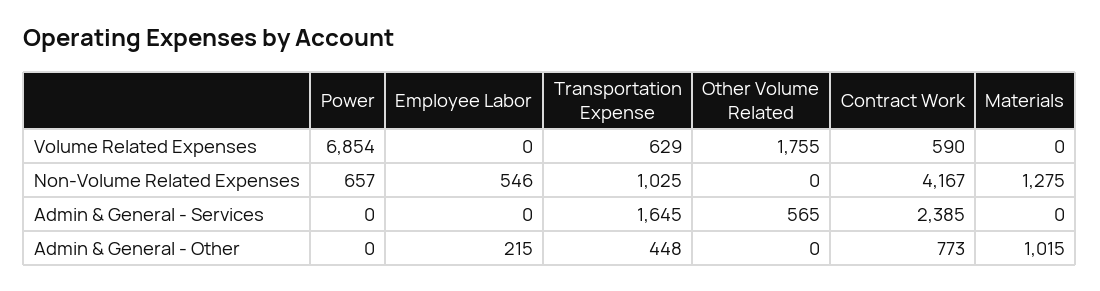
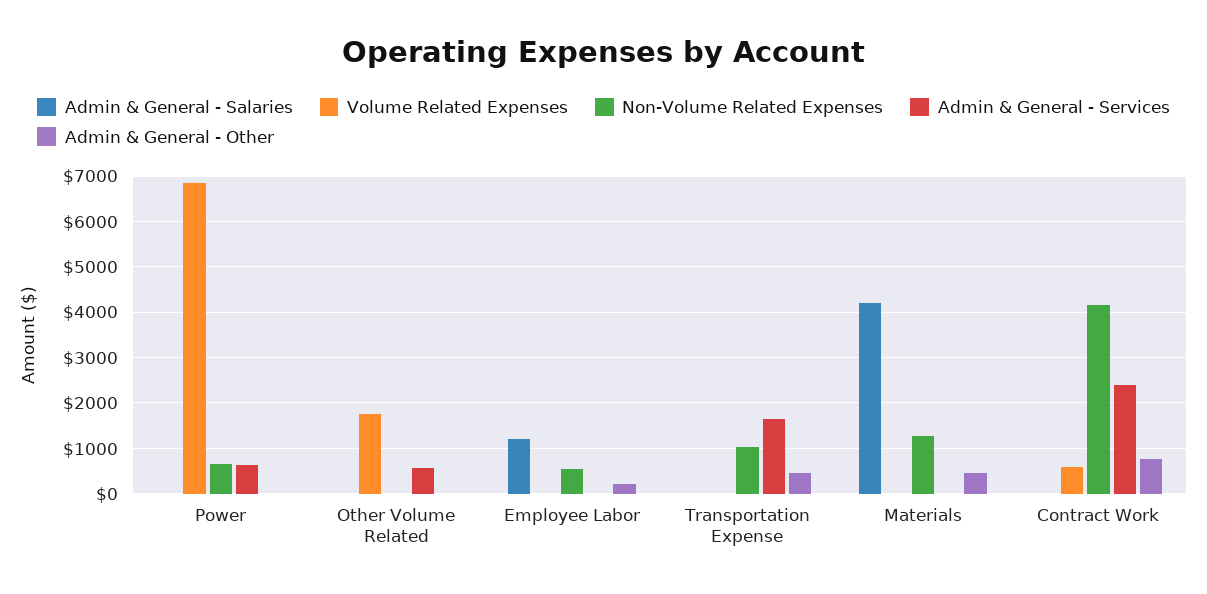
Volume Related Expenses, Transportation Expense: 629 -> 0
Admin & General - Services, Power: 0 -> 600
Admin & General - Other, Materials: 1015 -> 400
Admin & General - Salaries, Power: none -> 0
Admin & General - Salaries, Other Volume Related: none -> 0
Admin & General - Salaries, Employee Labor: none -> 1200
Admin & General - Salaries, Transportation Expense: none -> 0
Admin & General - Salaries, Materials: none -> 4200
Admin & General - Salaries, Contract Work: none -> 0

